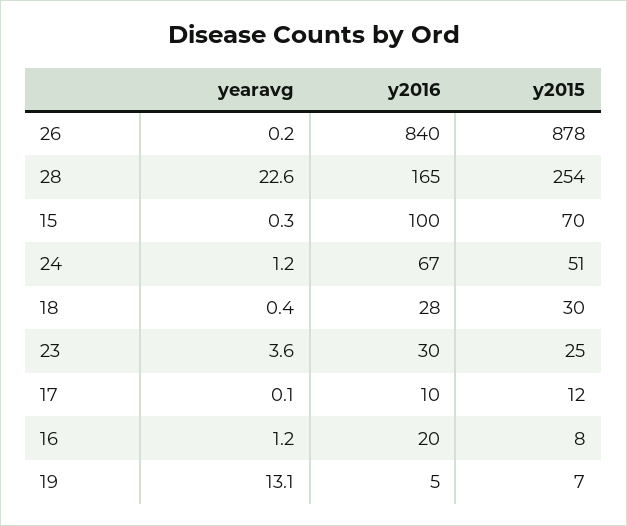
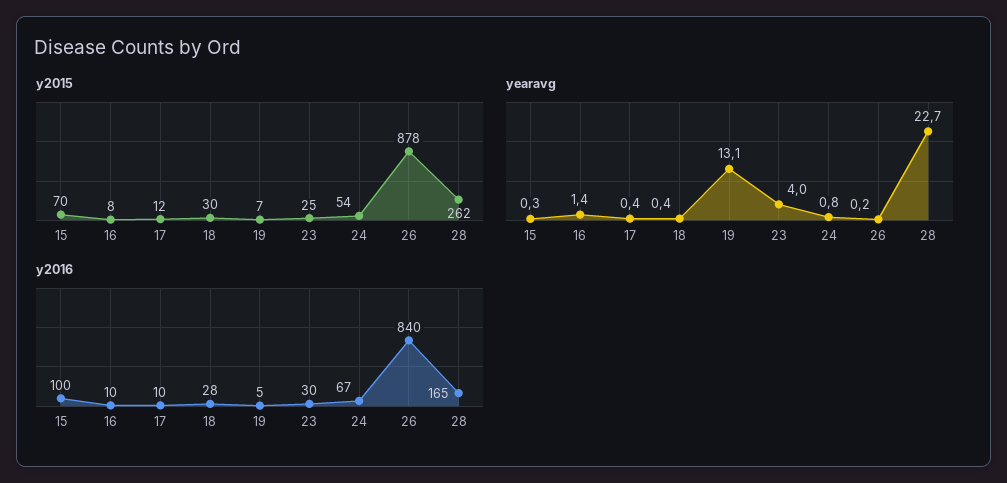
yearavg, 28: 22.6 -> 22.7
y2015, 28: 254 -> 262
yearavg, 24: 1.2 -> 0.8
y2015, 24: 51 -> 54
yearavg, 23: 3.6 -> 4
yearavg, 17: 0.1 -> 0.4
yearavg, 16: 1.2 -> 1.4
y2016, 16: 20 -> 10

